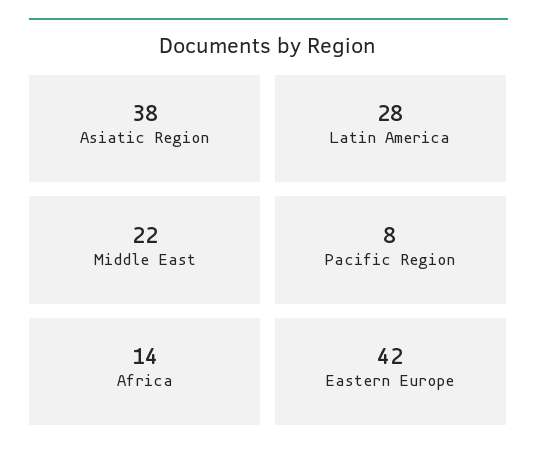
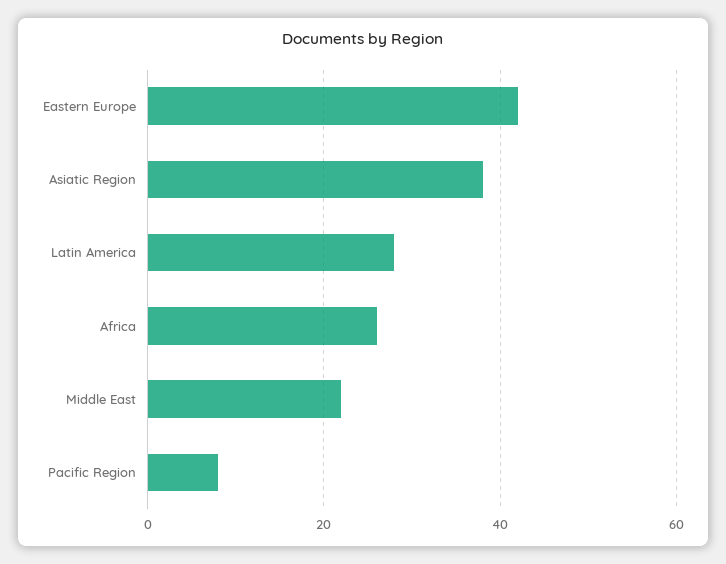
Africa: 14 -> 25

